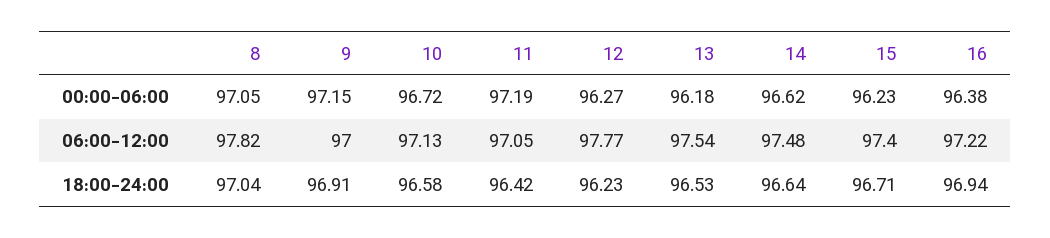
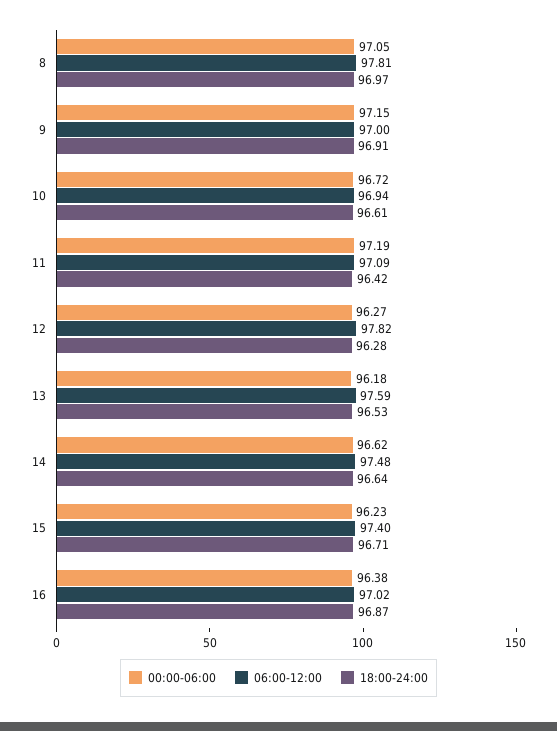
06:00-12:00, 8: 97.82 -> 97.81
06:00-12:00, 10: 97.13 -> 96.94
06:00-12:00, 11: 97.05 -> 97.09
06:00-12:00, 12: 97.77 -> 97.82
06:00-12:00, 13: 97.54 -> 97.59
06:00-12:00, 16: 97.22 -> 97.02
18:00-24:00, 8: 97.04 -> 96.97
18:00-24:00, 10: 96.58 -> 96.61
18:00-24:00, 12: 96.23 -> 96.28
18:00-24:00, 16: 96.94 -> 96.87

